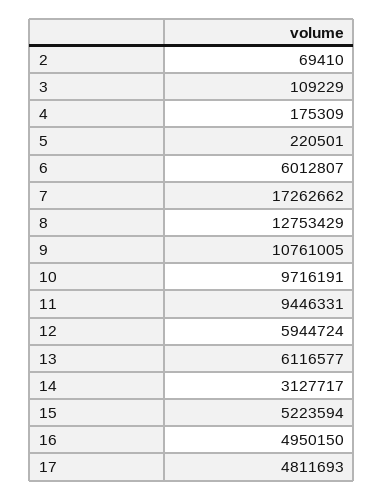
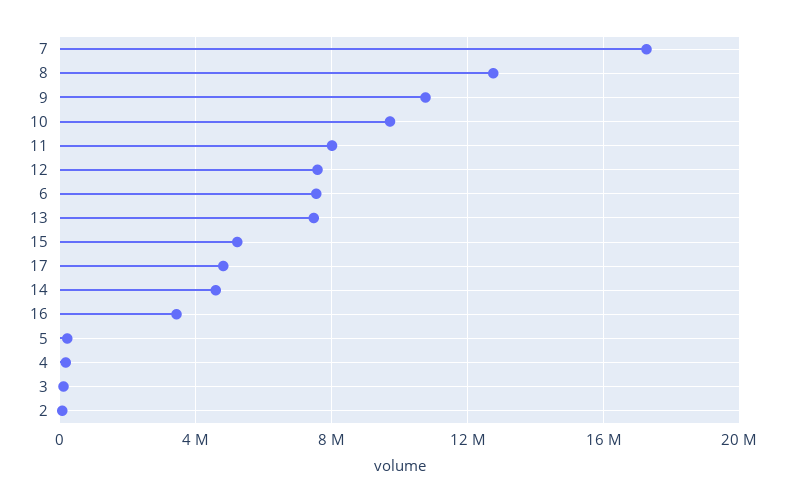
6: 6012807 -> 7500000
11: 9446331 -> 8000000
12: 5944724 -> 7500000
13: 6116577 -> 7500000
14: 3127717 -> 4500000
16: 4950150 -> 3500000

